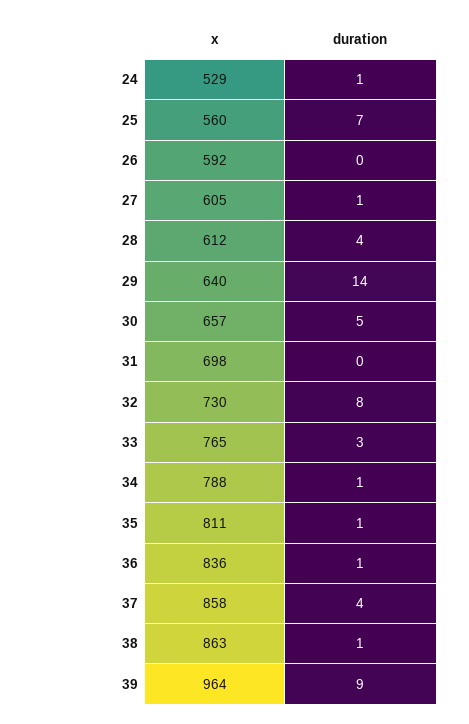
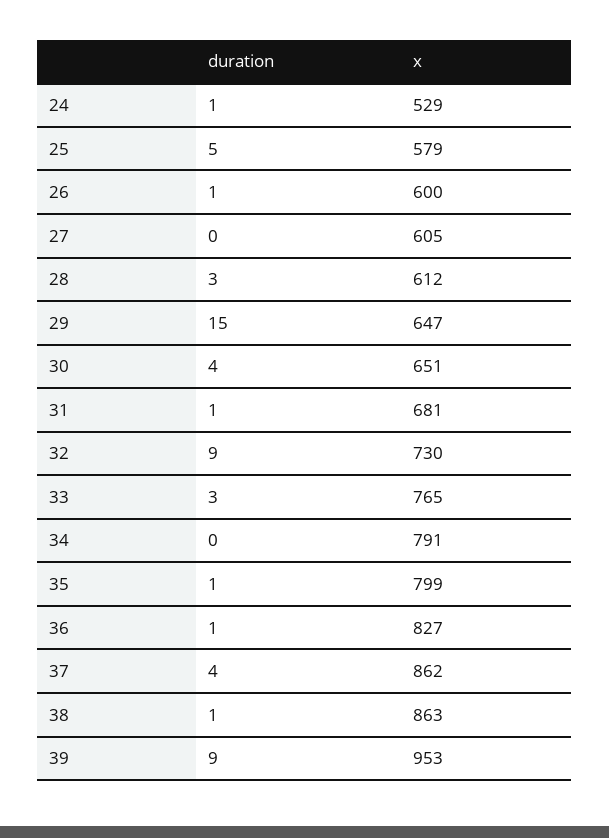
x, 25: 560 -> 579
duration, 25: 7 -> 5
x, 26: 592 -> 600
duration, 26: 0 -> 1
duration, 27: 1 -> 0
duration, 28: 4 -> 3
x, 29: 640 -> 647
duration, 29: 14 -> 15
x, 30: 657 -> 651
duration, 30: 5 -> 4
x, 31: 698 -> 681
duration, 31: 0 -> 1
duration, 32: 8 -> 9
x, 34: 788 -> 791
duration, 34: 1 -> 0
x, 35: 811 -> 799
x, 36: 836 -> 827
x, 37: 858 -> 862
x, 39: 964 -> 953

